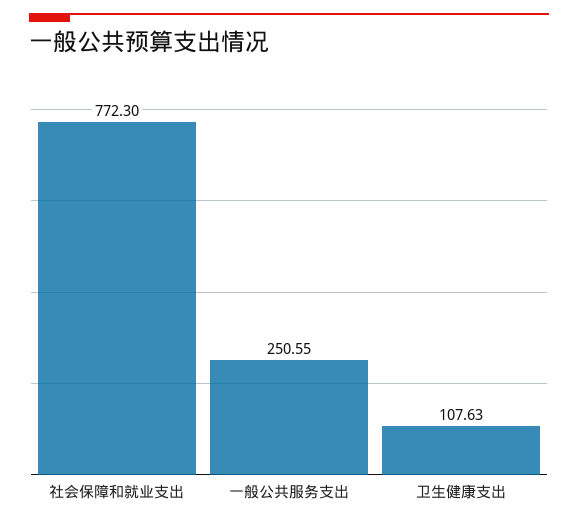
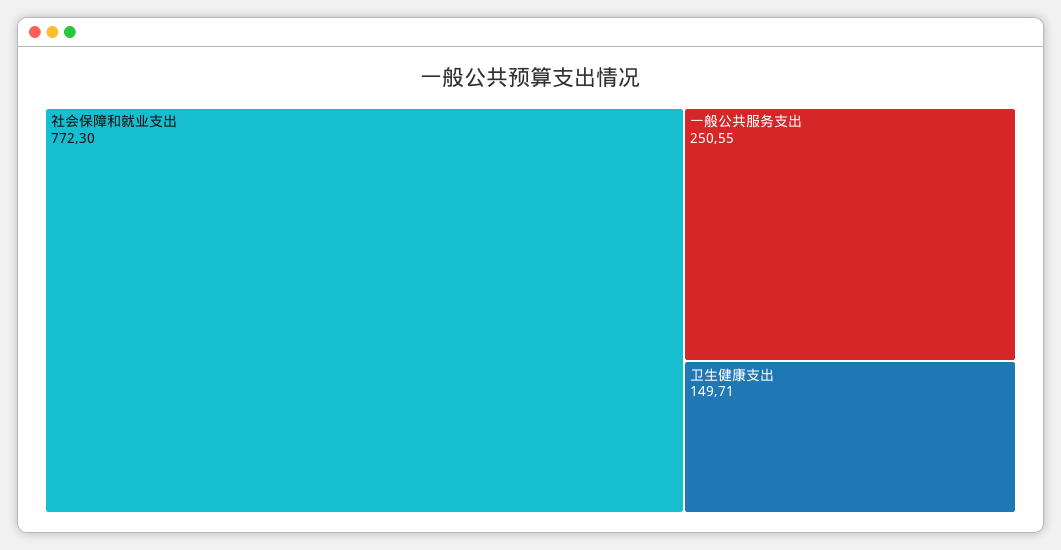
卫生健康支出: 107.63 -> 149.71

